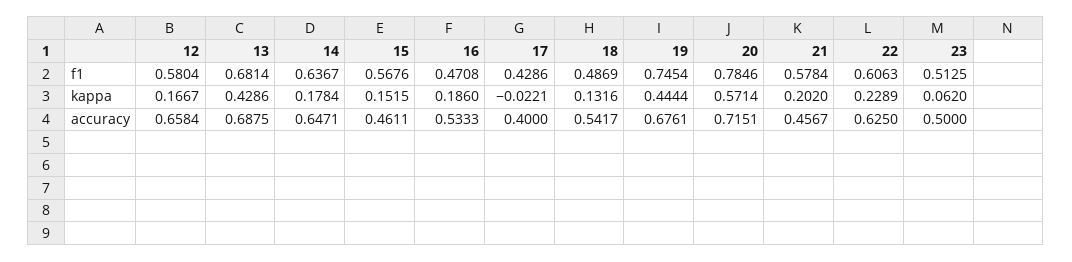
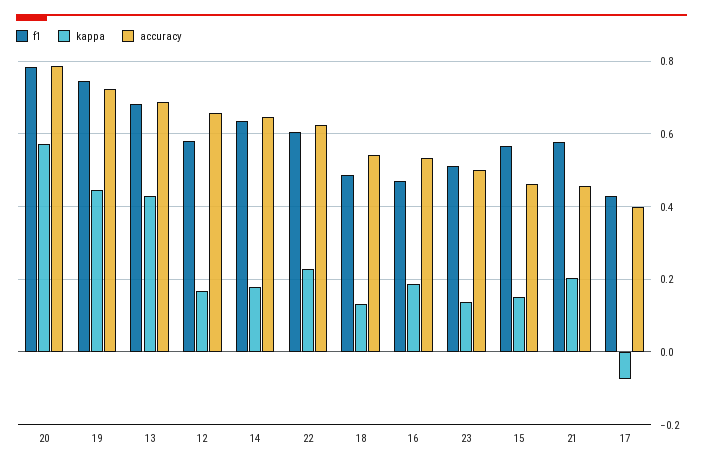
kappa, 17: -0.0221 -> -0.08
kappa, 23: 0.062 -> 0.14
accuracy, 19: 0.6761 -> 0.72
accuracy, 20: 0.7151 -> 0.78

